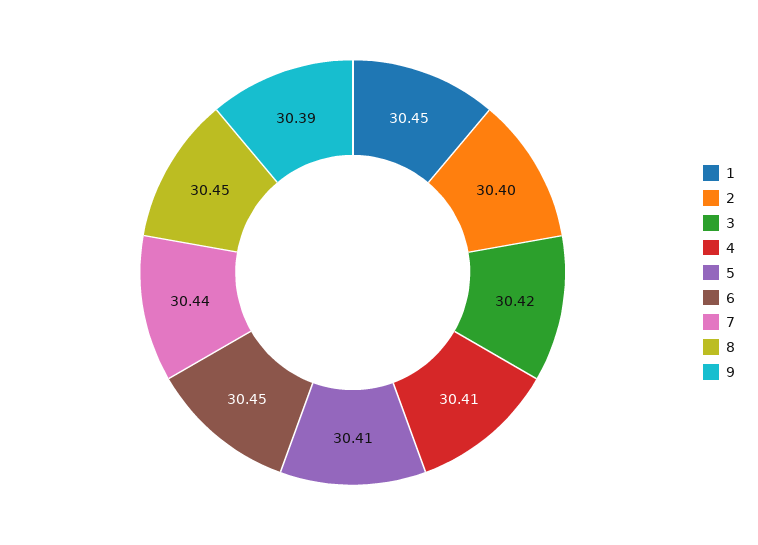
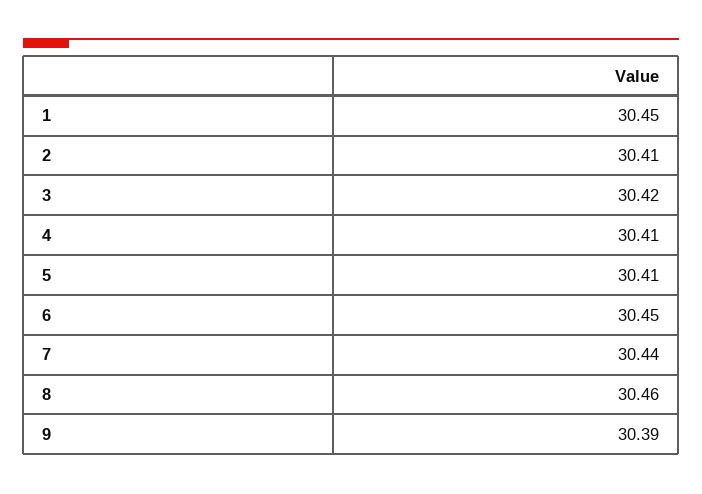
2: 30.4 -> 30.41
8: 30.45 -> 30.46

